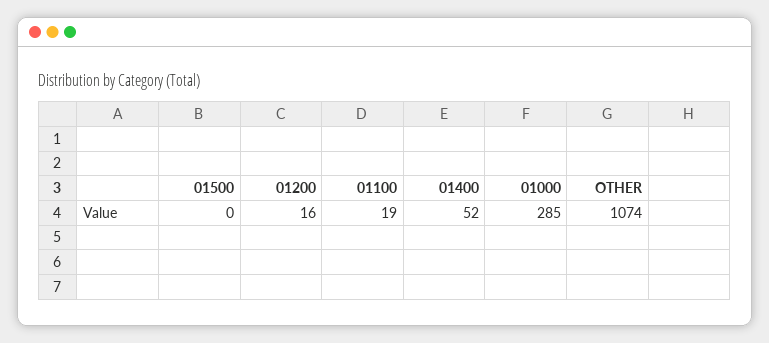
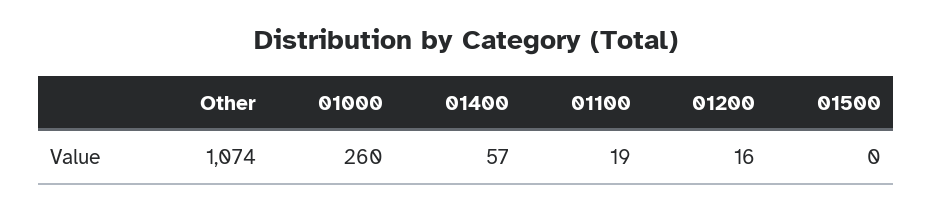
01400: 52 -> 57
01000: 285 -> 260

